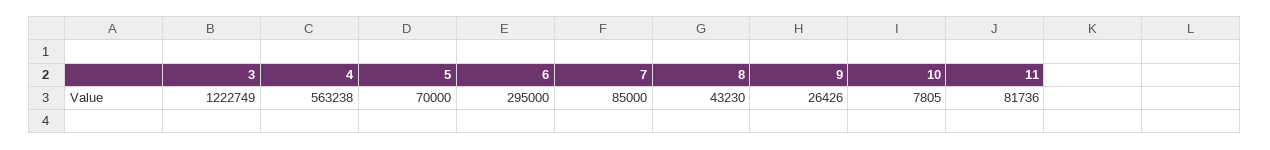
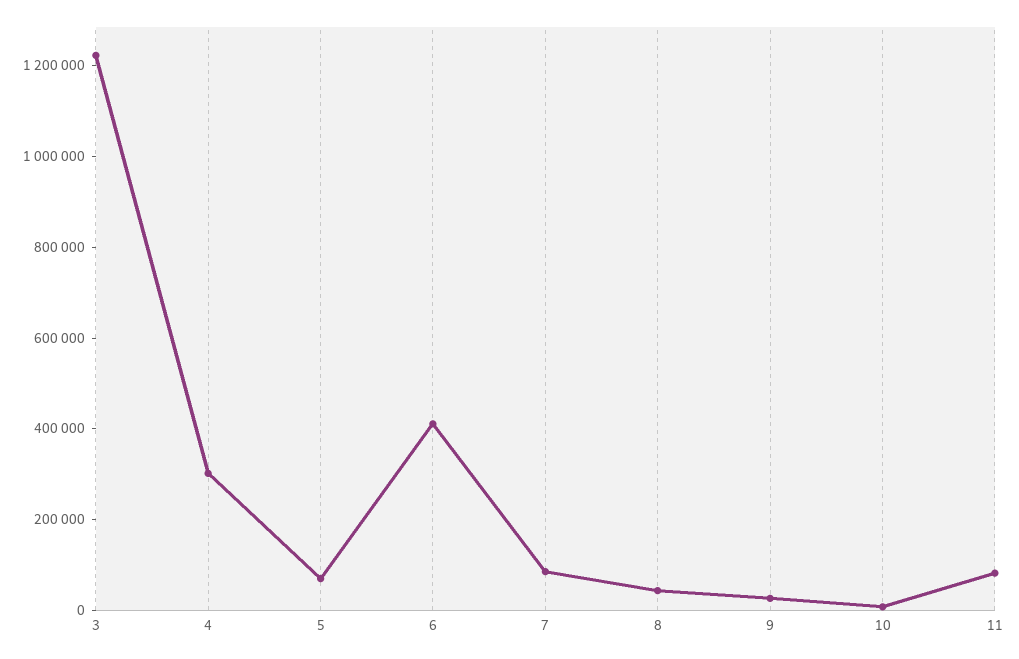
4: 563238 -> 300000
6: 295000 -> 400000

